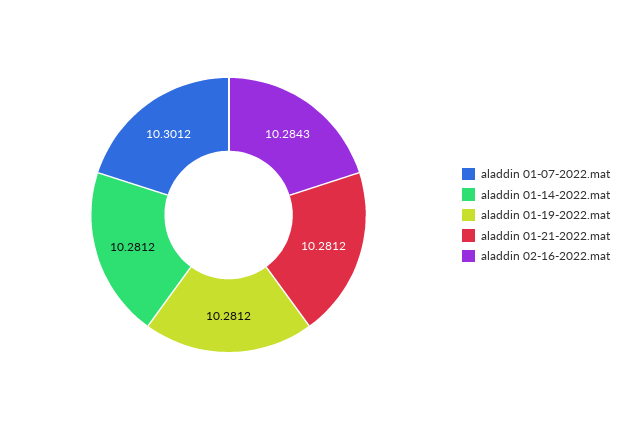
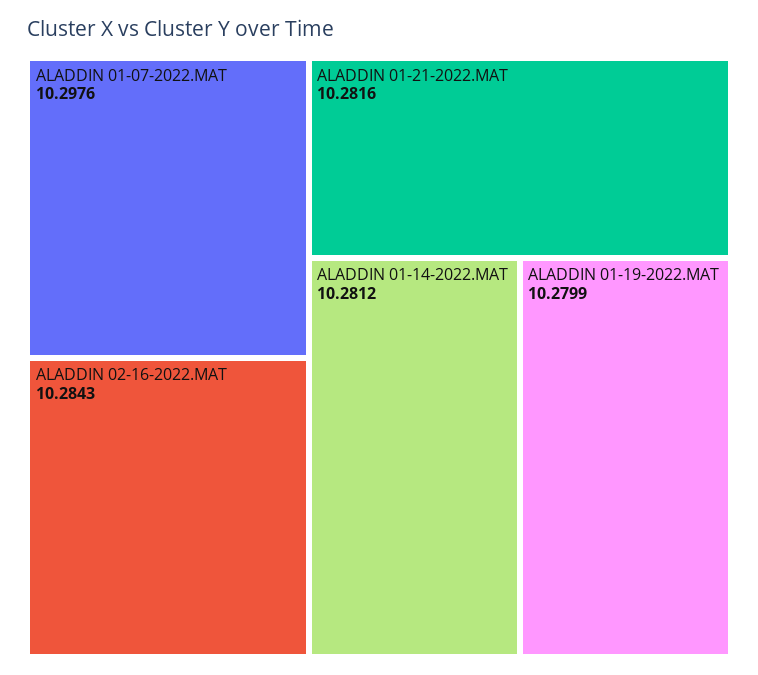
aladdin 01-07-2022.mat: 10.3012 -> 10.2976
aladdin 01-19-2022.mat: 10.2812 -> 10.2799
aladdin 01-21-2022.mat: 10.2812 -> 10.2816

